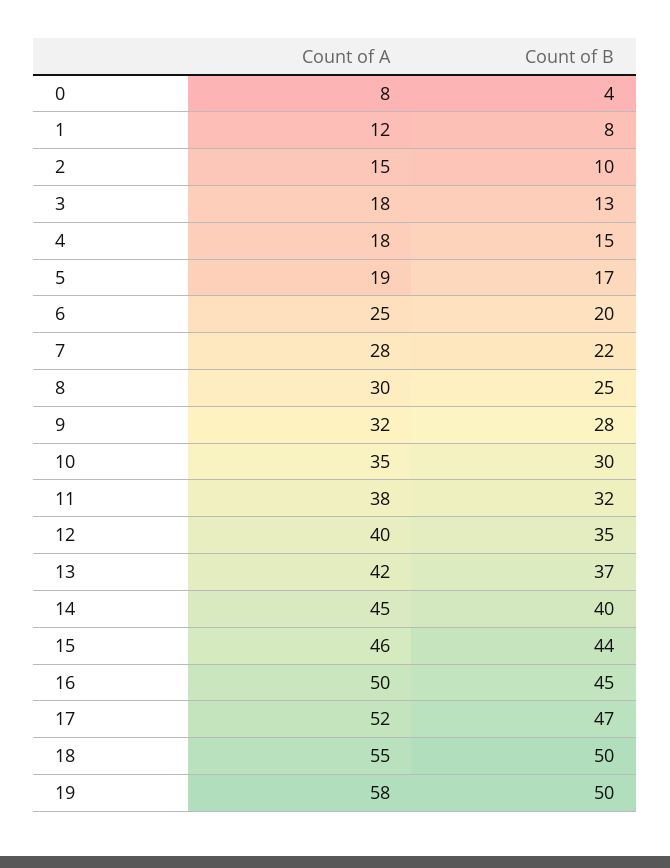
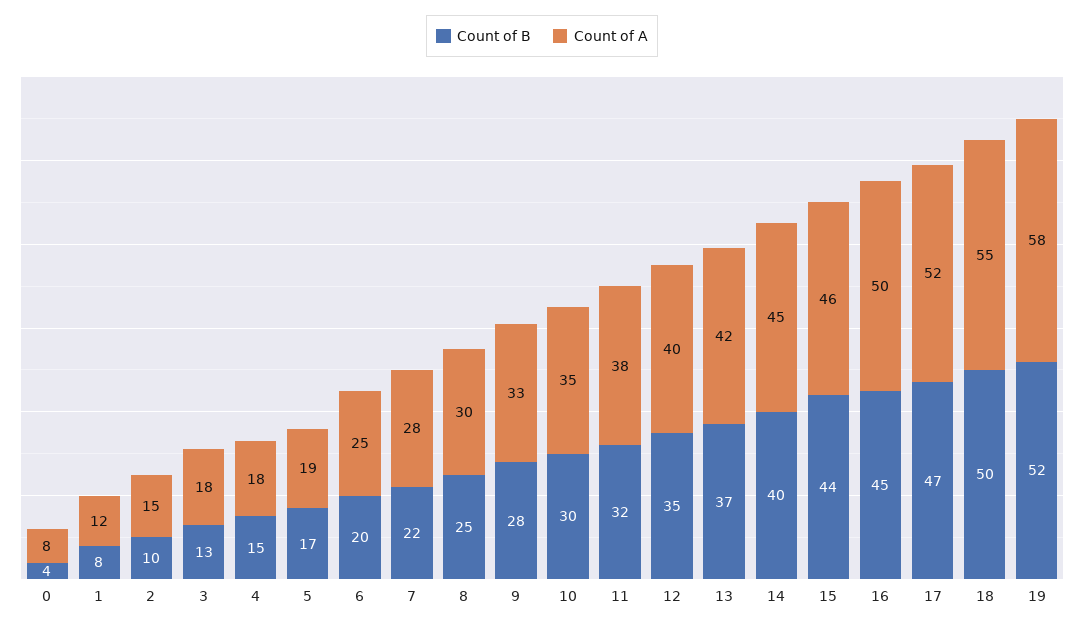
Count of A, 9: 32 -> 33
Count of B, 19: 50 -> 52

